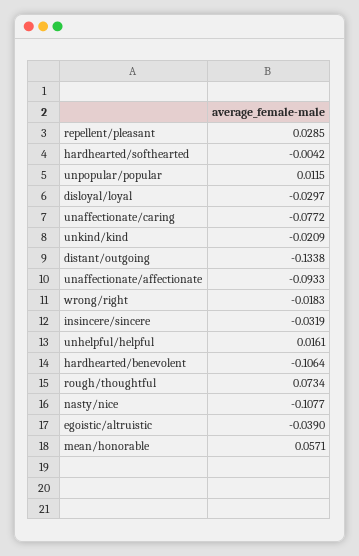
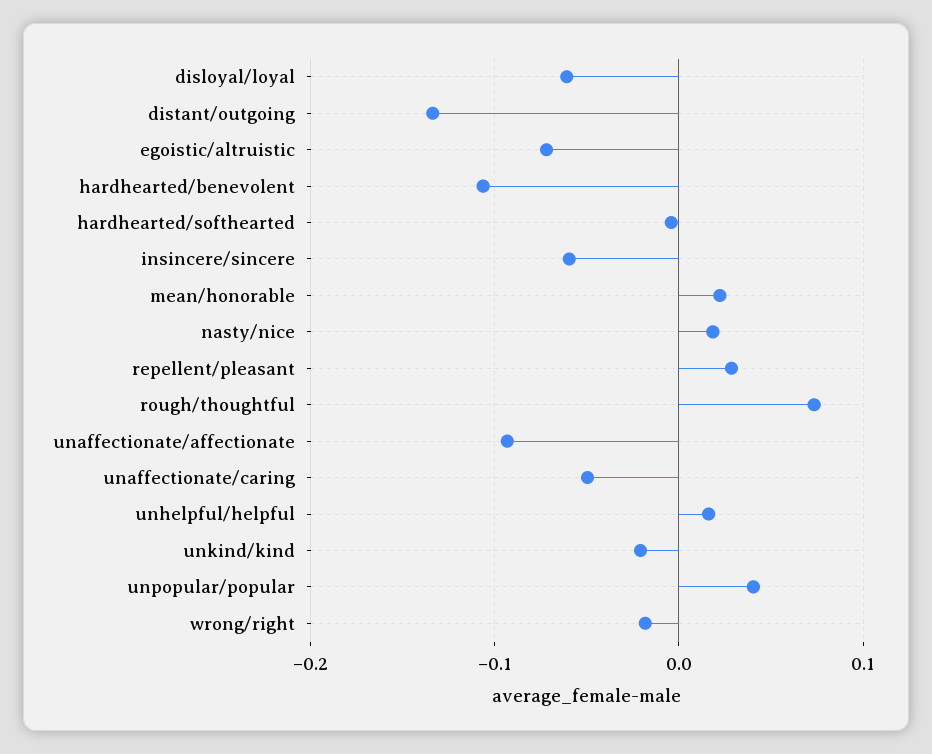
unpopular/popular: 0.0115 -> 0.04
disloyal/loyal: -0.0297 -> -0.06
unaffectionate/caring: -0.0772 -> -0.05
insincere/sincere: -0.0319 -> -0.06
nasty/nice: -0.1077 -> 0.02
egoistic/altruistic: -0.039 -> -0.07
mean/honorable: 0.0571 -> 0.02

